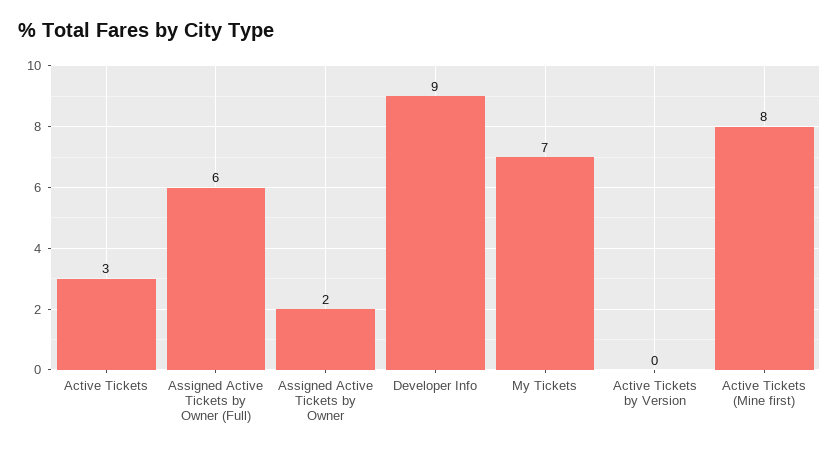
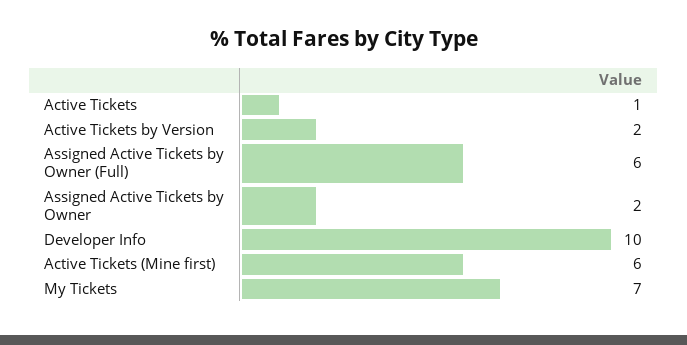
Active Tickets: 3 -> 1
Developer Info: 9 -> 10
Active Tickets by Version: 0 -> 2
Active Tickets (Mine first): 8 -> 6

